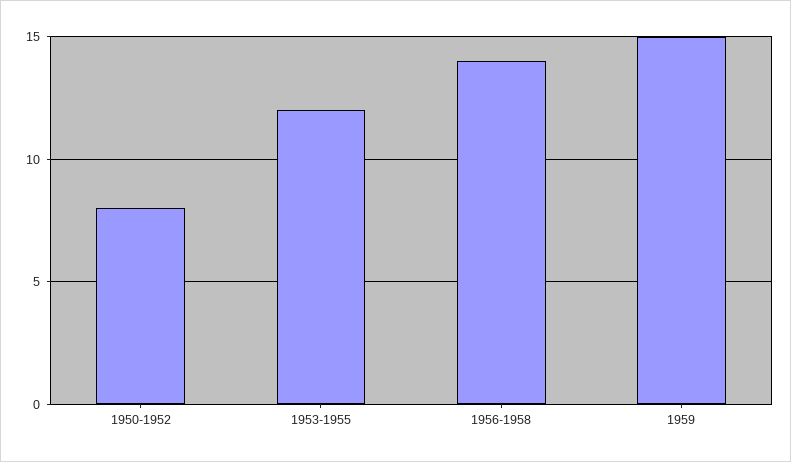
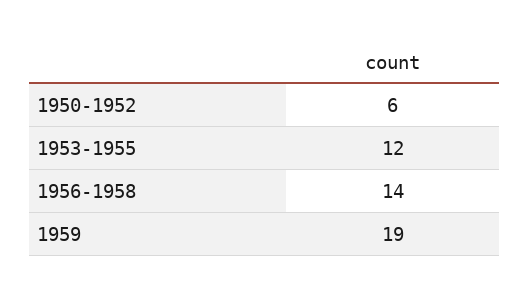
1950-1952: 8 -> 6
1959: 15 -> 19

